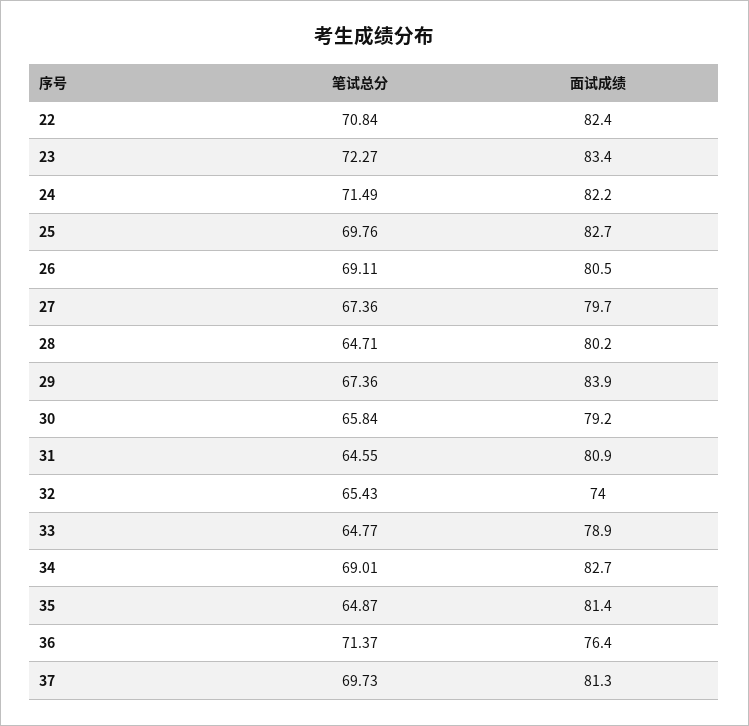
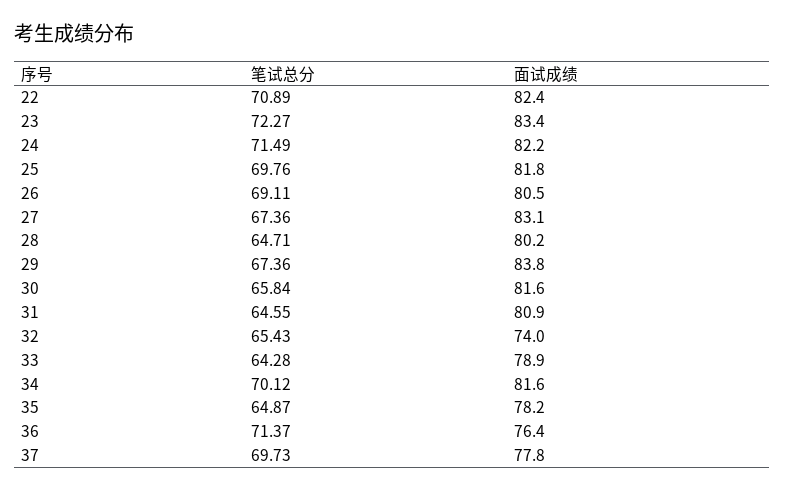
笔试总分, 22: 70.84 -> 70.89
面试成绩, 25: 82.7 -> 81.8
面试成绩, 27: 79.7 -> 83.1
面试成绩, 29: 83.9 -> 83.8
面试成绩, 30: 79.2 -> 81.6
笔试总分, 33: 64.77 -> 64.28
笔试总分, 34: 69.01 -> 70.12
面试成绩, 34: 82.7 -> 81.6
面试成绩, 35: 81.4 -> 78.2
面试成绩, 37: 81.3 -> 77.8

